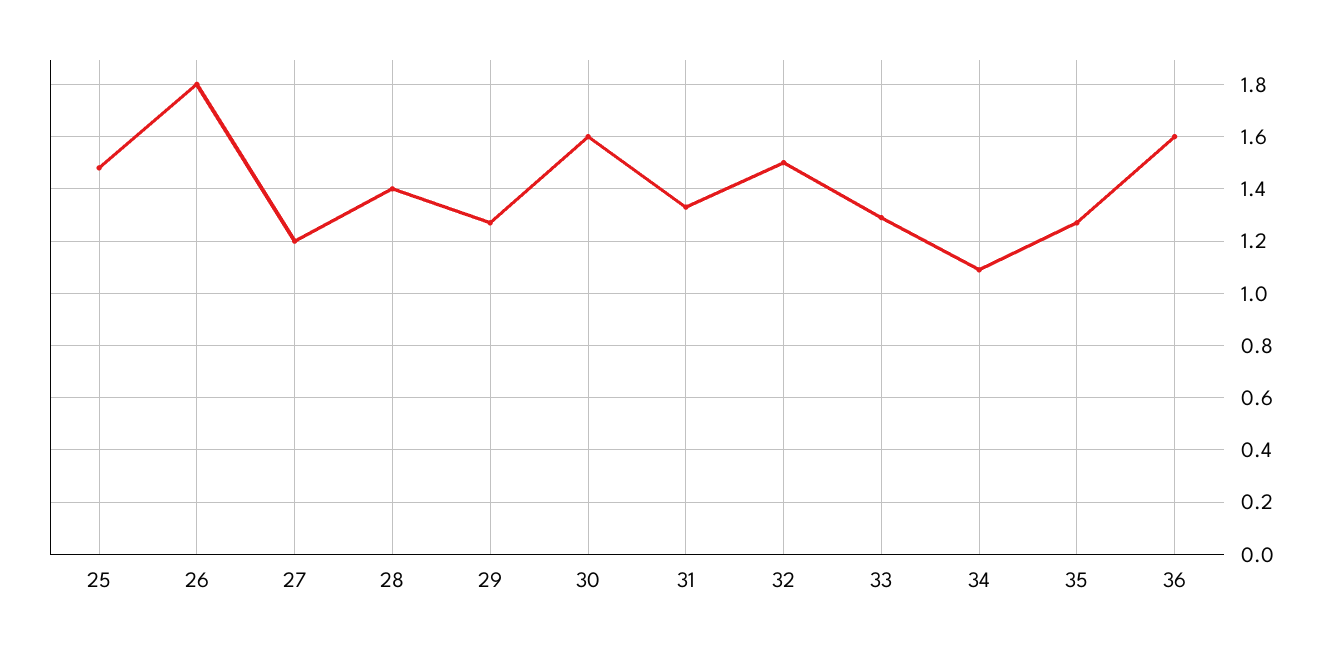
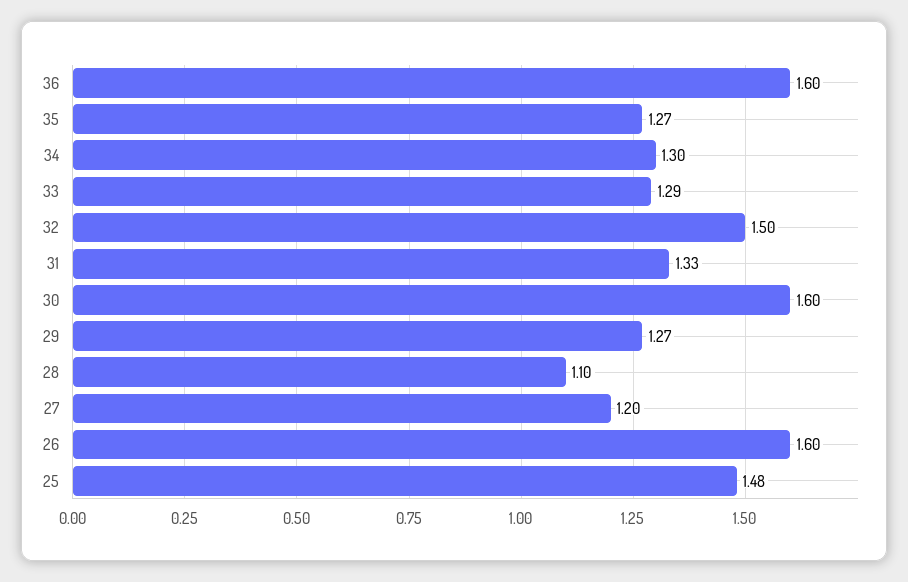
26: 1.8 -> 1.6
28: 1.4 -> 1.1
34: 1.1 -> 1.3

